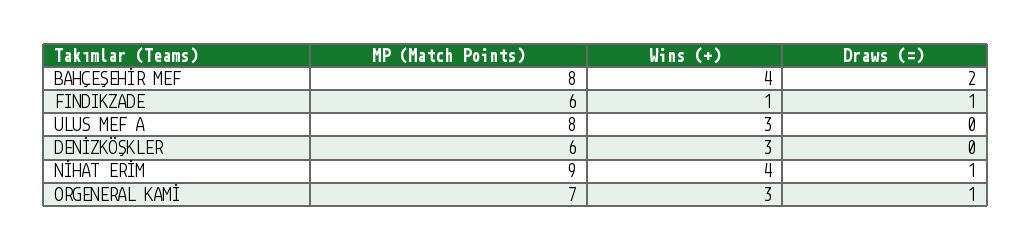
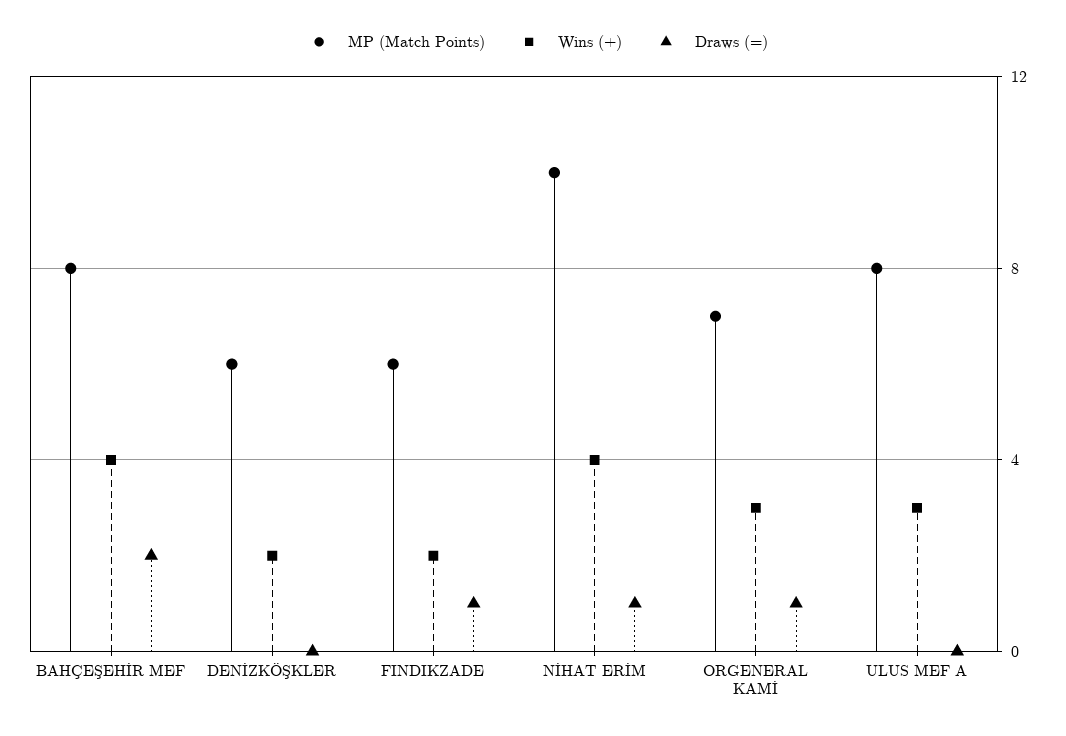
Wins (+), FINDIKZADE: 1 -> 2
Wins (+), DENİZKÖŞKLER: 3 -> 2
MP (Match Points), NİHAT ERİM: 9 -> 10

